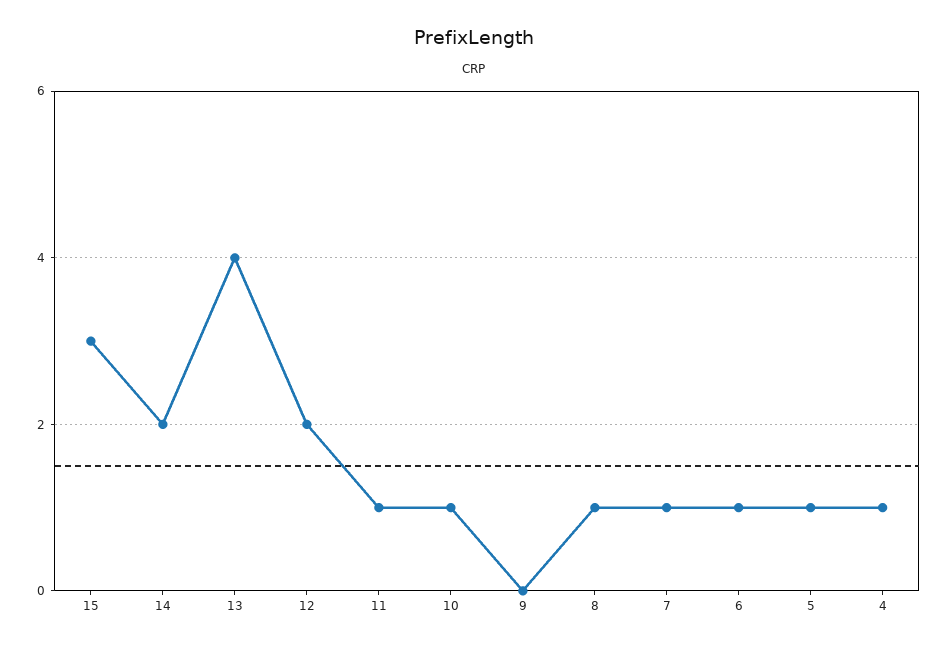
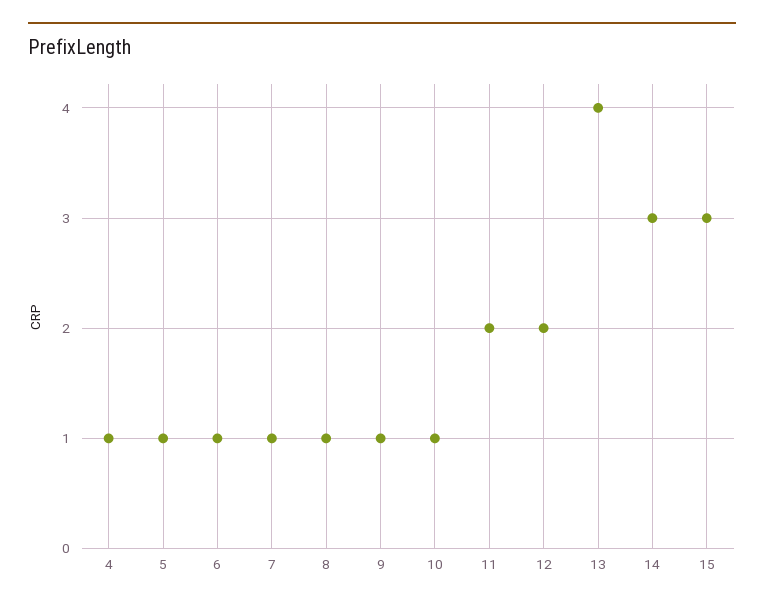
14: 2 -> 3
11: 1 -> 2
9: 0 -> 1

